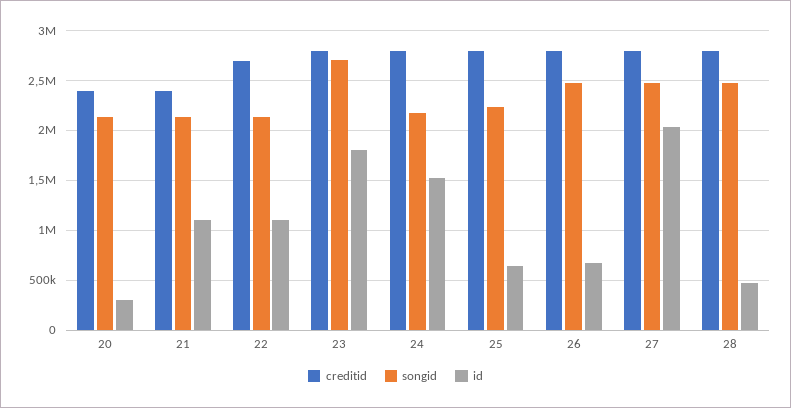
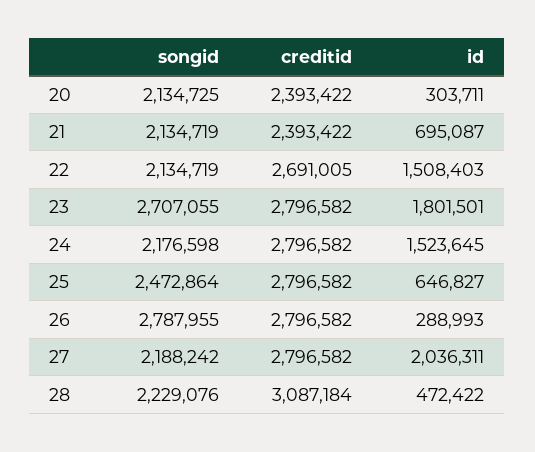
id, 21: 1100000 -> 695087
id, 22: 1100000 -> 1508403
songid, 25: 2200000 -> 2472864
songid, 26: 2500000 -> 2787955
id, 26: 700000 -> 288993
songid, 27: 2500000 -> 2188242
creditid, 28: 2800000 -> 3087184
songid, 28: 2500000 -> 2229076

